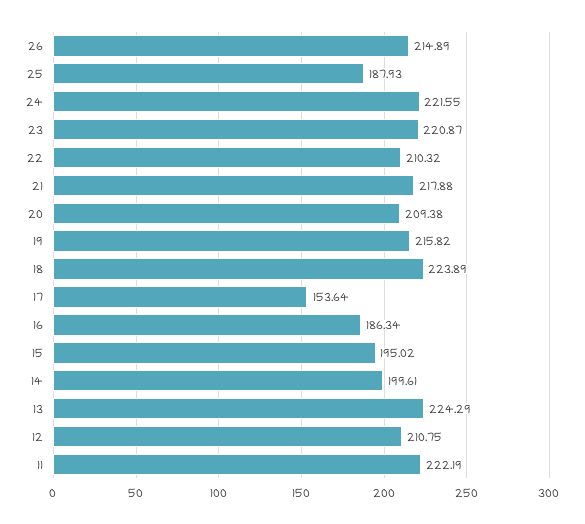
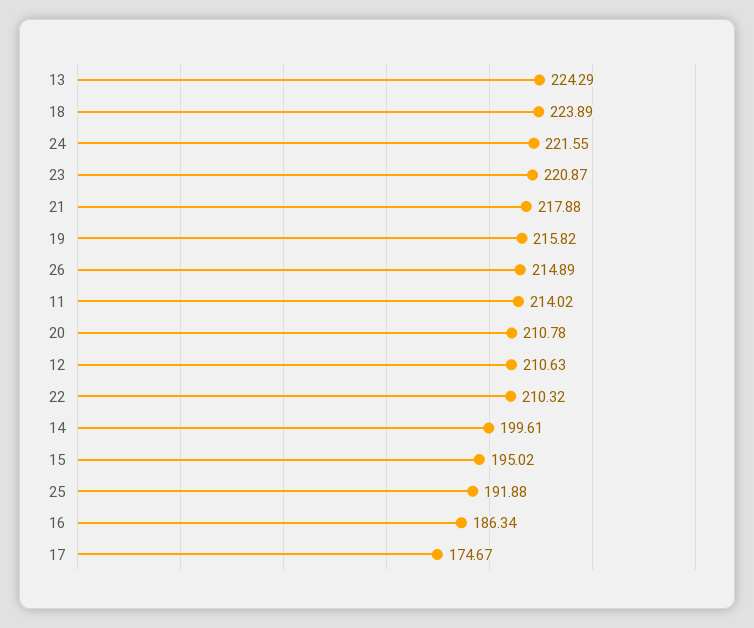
25: 187.93 -> 191.88
20: 209.38 -> 210.78
17: 153.64 -> 174.67
12: 210.75 -> 210.63
11: 222.19 -> 214.02

